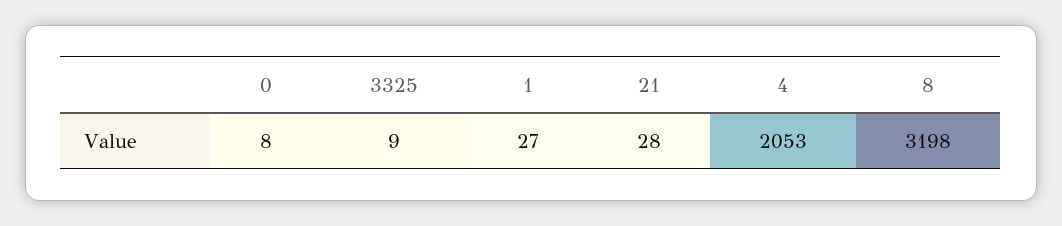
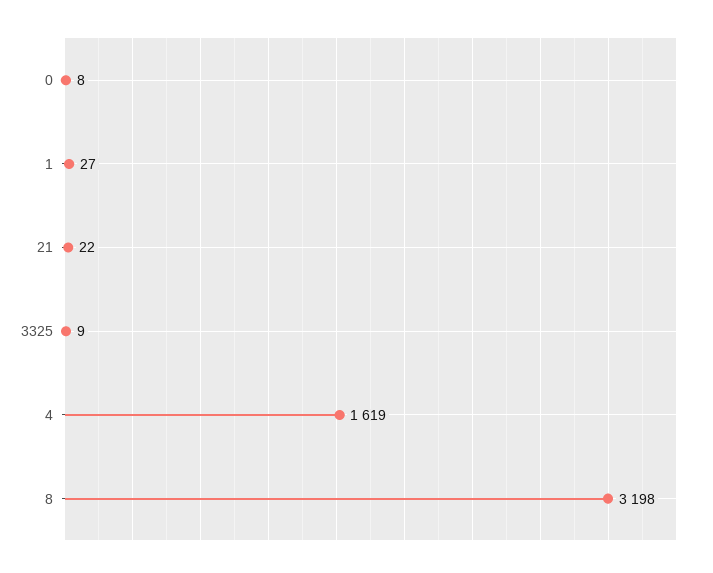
21: 28 -> 22
4: 2053 -> 1619

